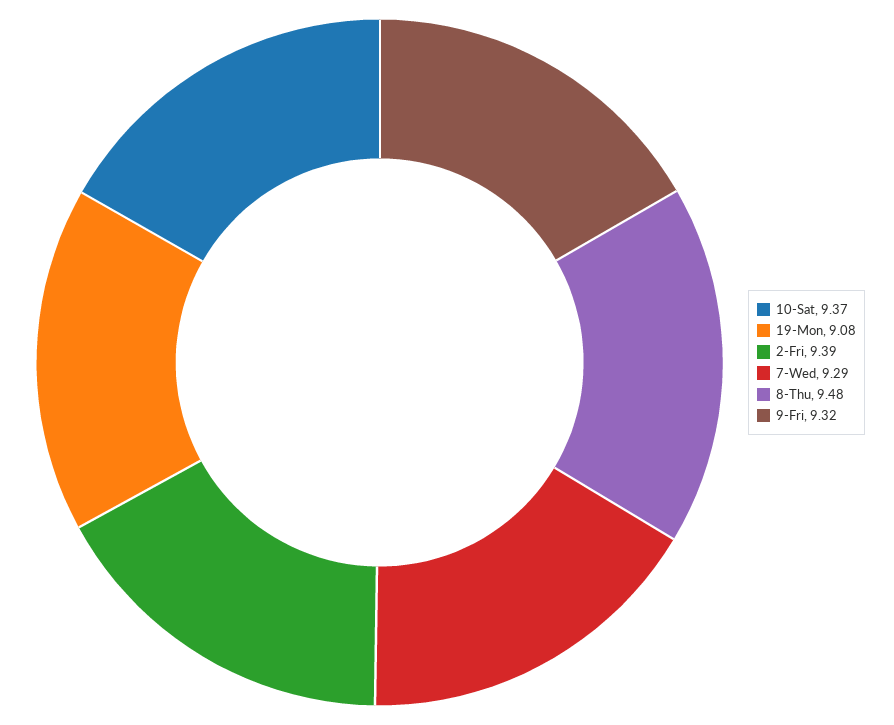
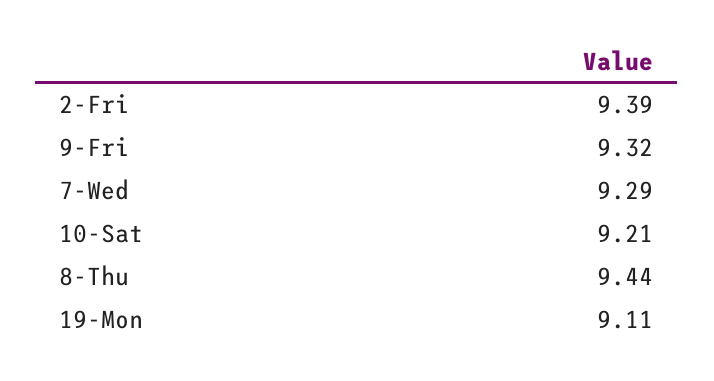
10-Sat: 9.37 -> 9.21
19-Mon: 9.08 -> 9.11
8-Thu: 9.48 -> 9.44

